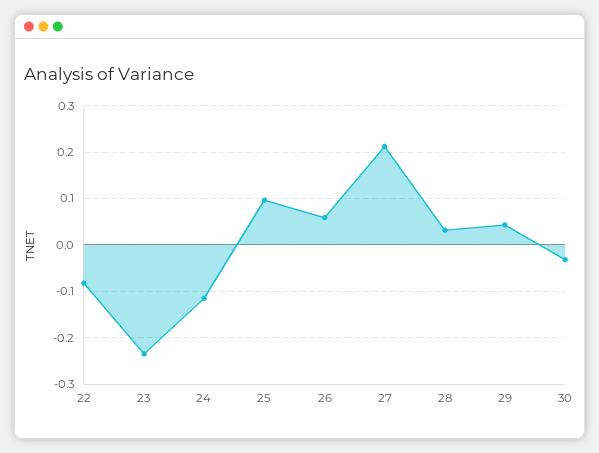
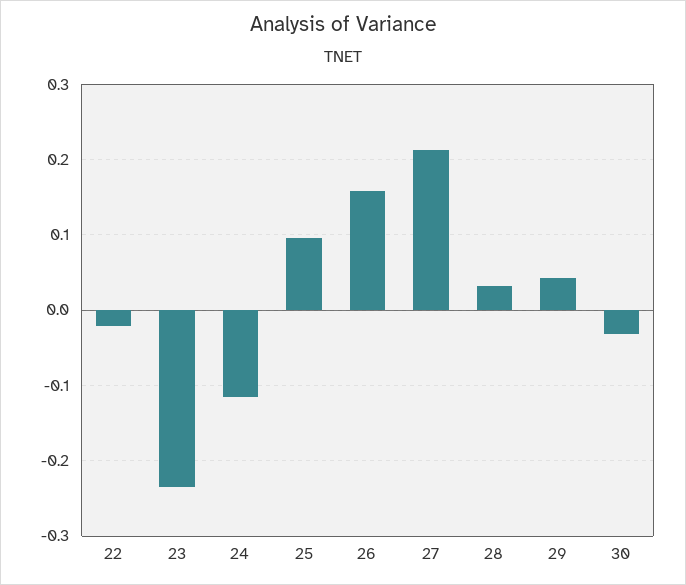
22: -0.08 -> -0.02
26: 0.06 -> 0.16

